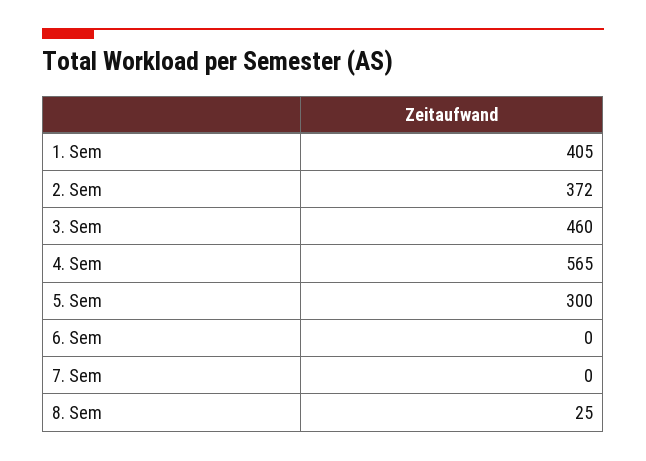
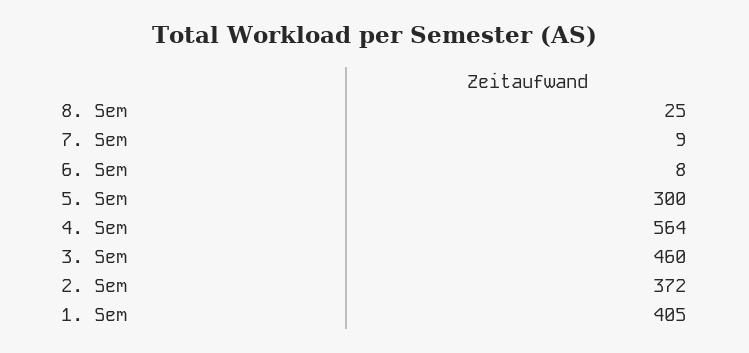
4. Sem: 565 -> 564
6. Sem: 0 -> 8
7. Sem: 0 -> 9

